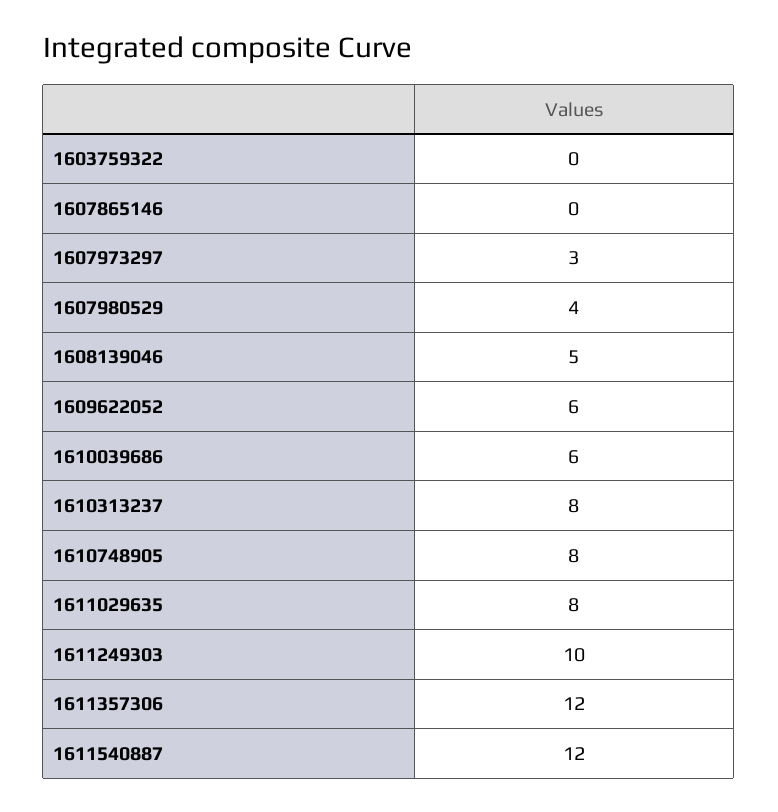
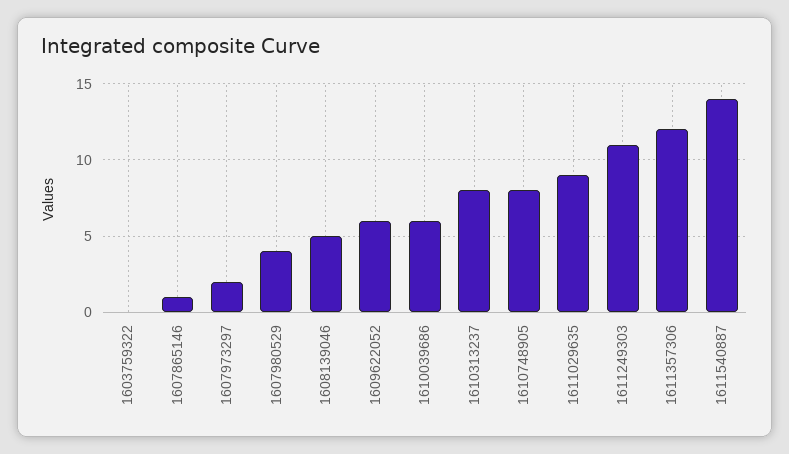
1607865146: 0 -> 1
1607973297: 3 -> 2
1611029635: 8 -> 9
1611249303: 10 -> 11
1611540887: 12 -> 14

